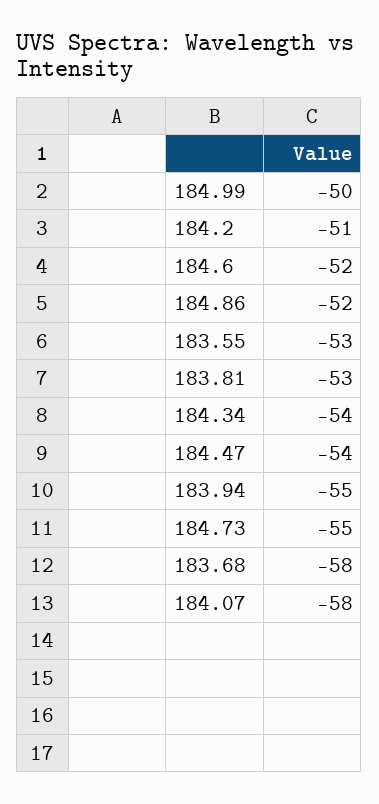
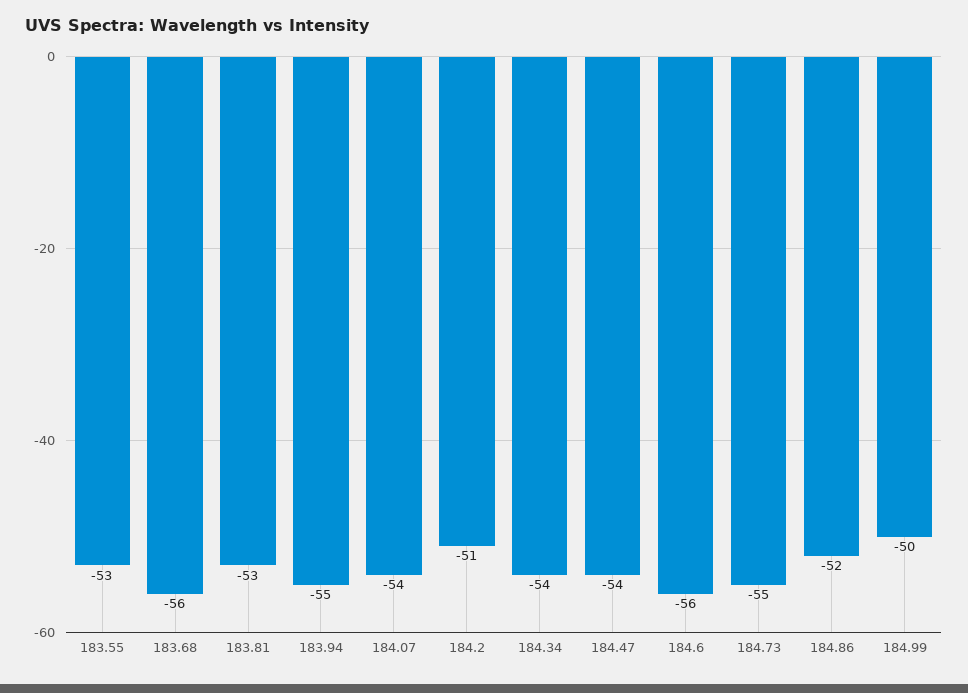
184.6: -52 -> -56
183.68: -58 -> -56
184.07: -58 -> -54

